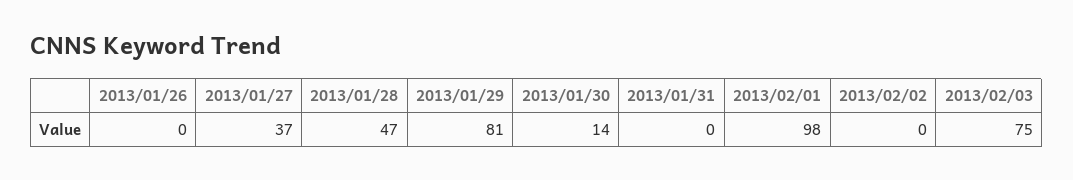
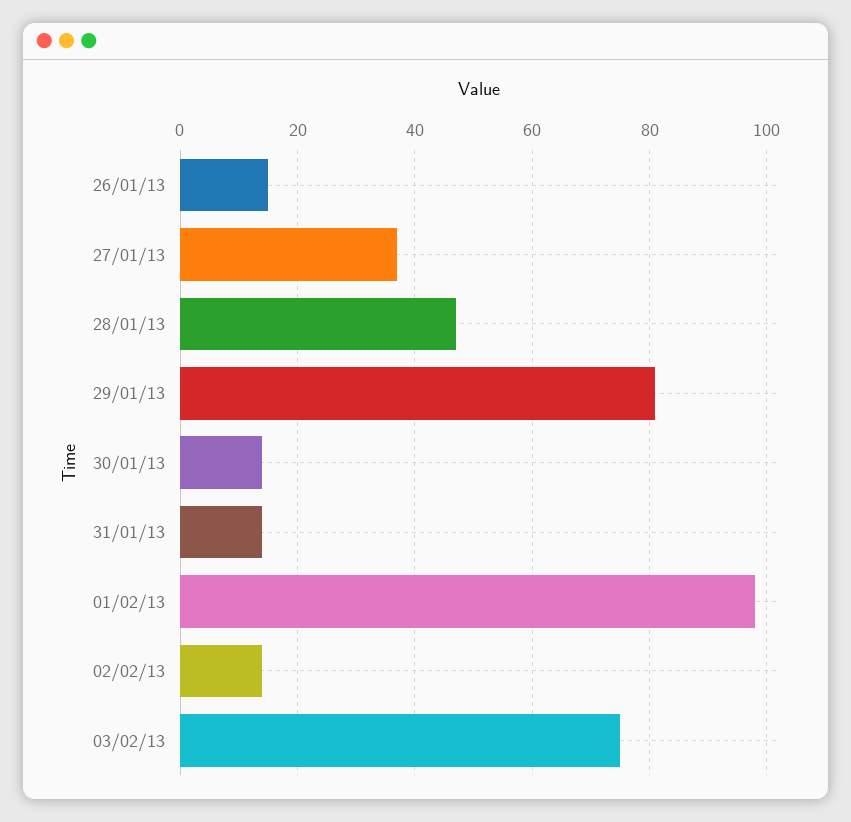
2013/01/26: 0 -> 15
2013/01/31: 0 -> 15
2013/02/02: 0 -> 15

